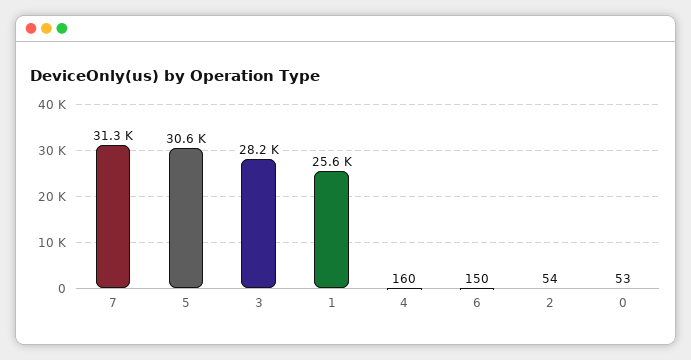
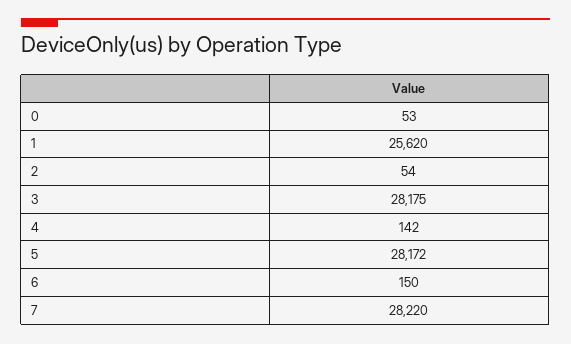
7: 31300 -> 28220
5: 30600 -> 28172
4: 160 -> 142

